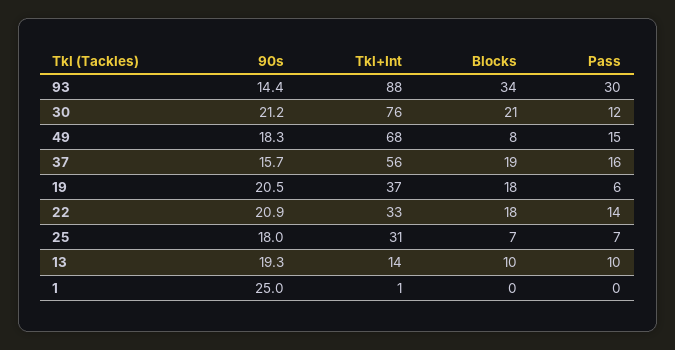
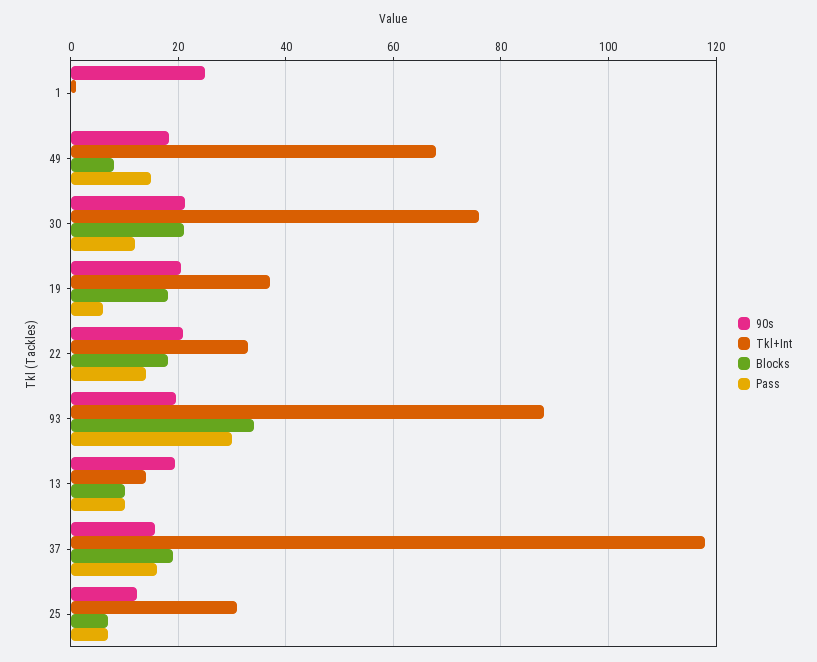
90s, 93: 14.4 -> 20
Tkl+Int, 37: 56 -> 118
90s, 25: 18 -> 12

